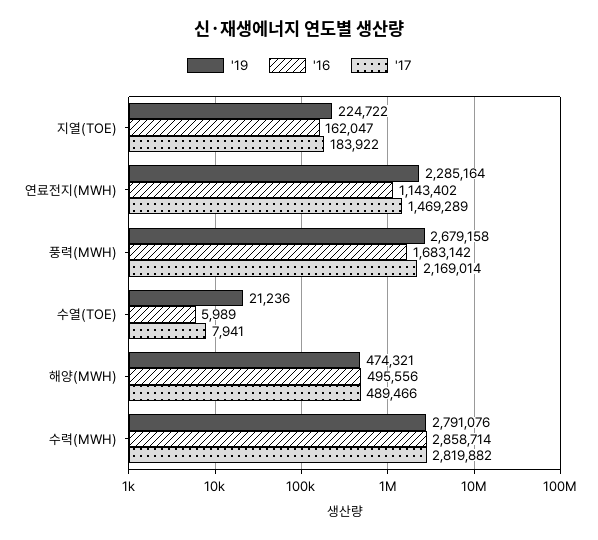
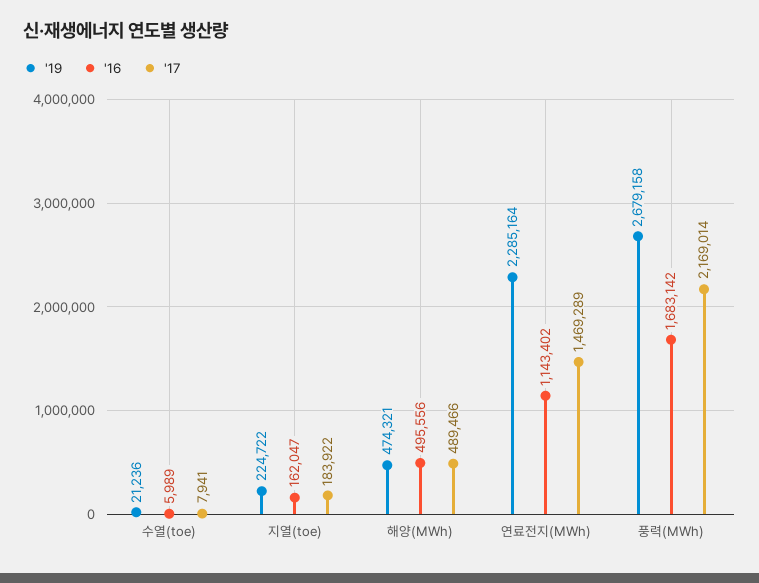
'19, 수력(MWH): 2791076 -> none
'16, 수력(MWH): 2858714 -> none
'17, 수력(MWH): 2819882 -> none

